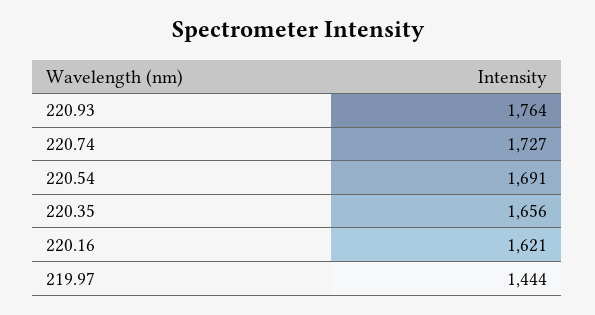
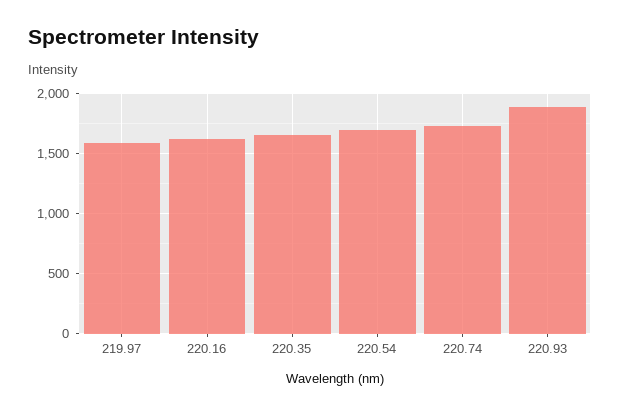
220.93: 1764 -> 1900
219.97: 1444 -> 1600

